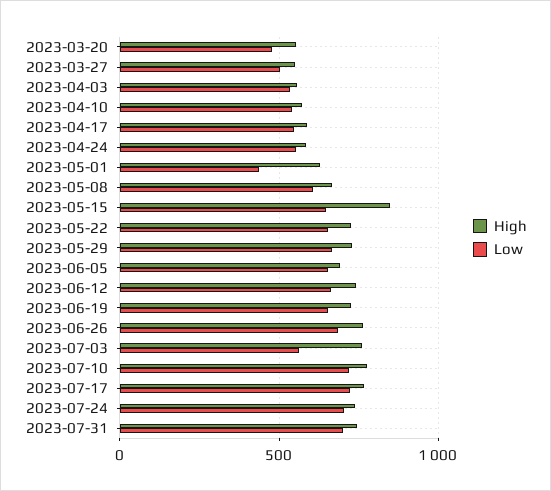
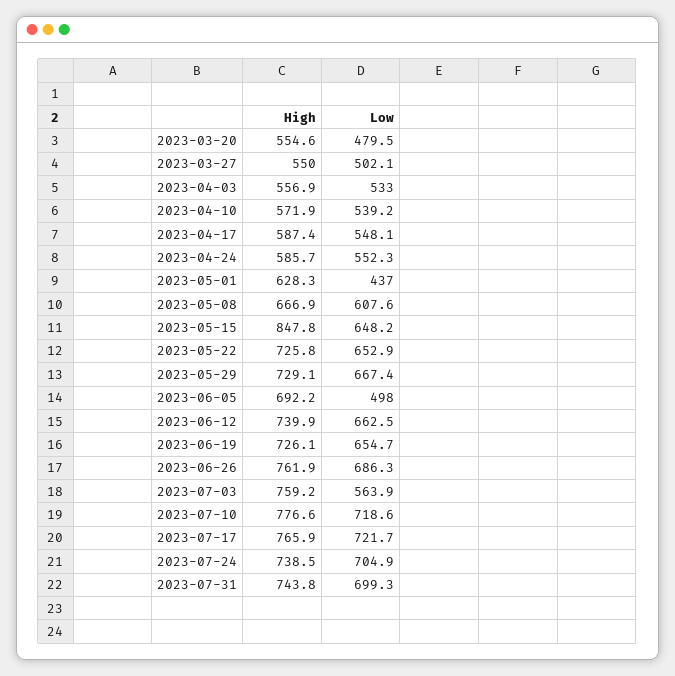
Low, 2023-06-05: 650 -> 498

